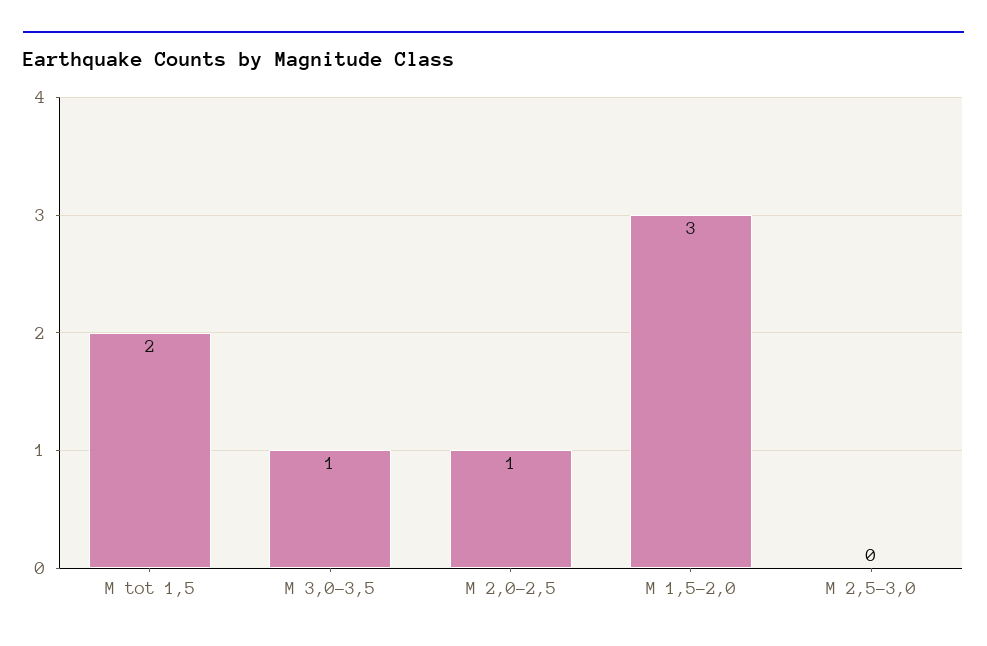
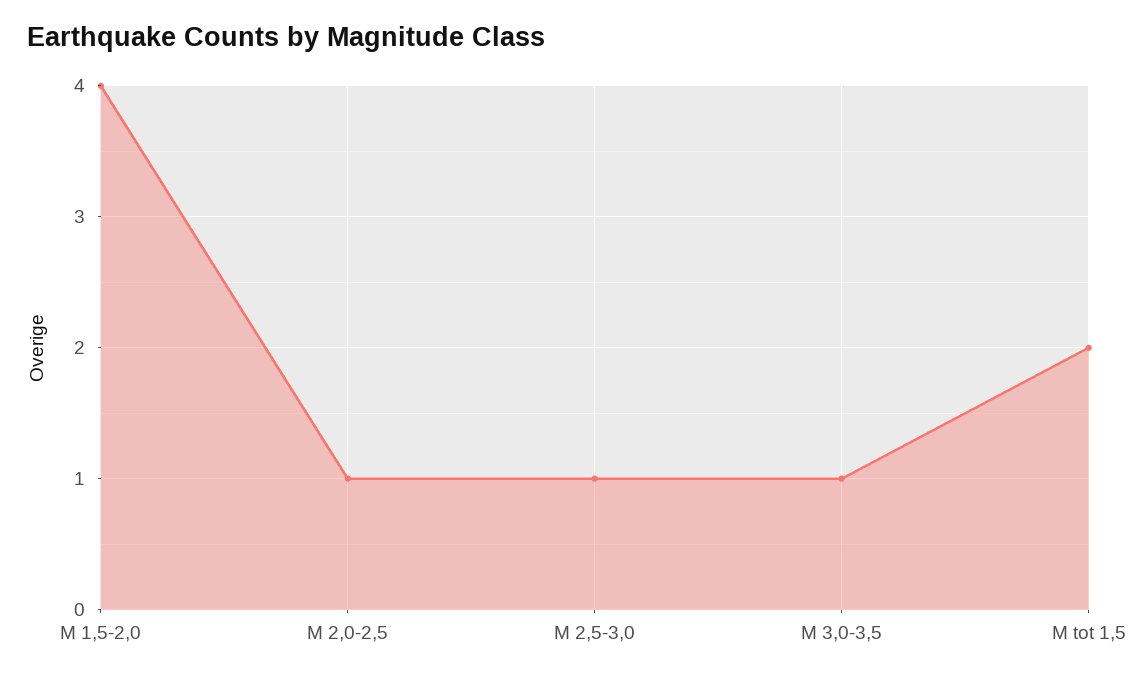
M 1,5-2,0: 3 -> 4
M 2,5-3,0: 0 -> 1

